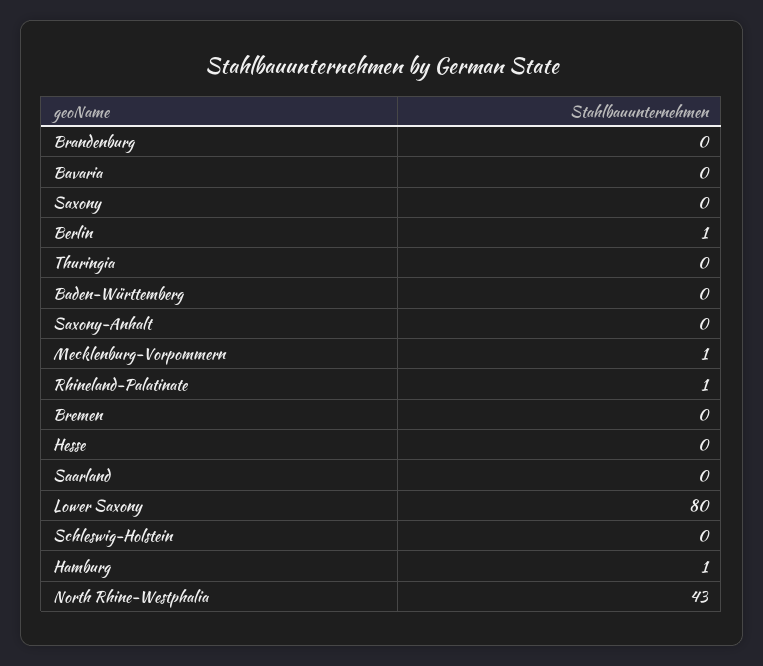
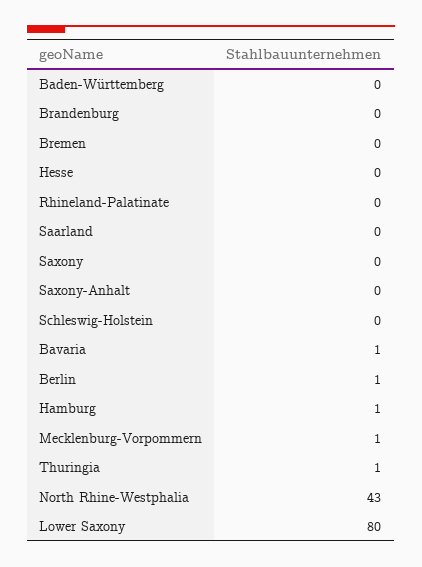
Bavaria: 0 -> 1
Thuringia: 0 -> 1
Rhineland-Palatinate: 1 -> 0

